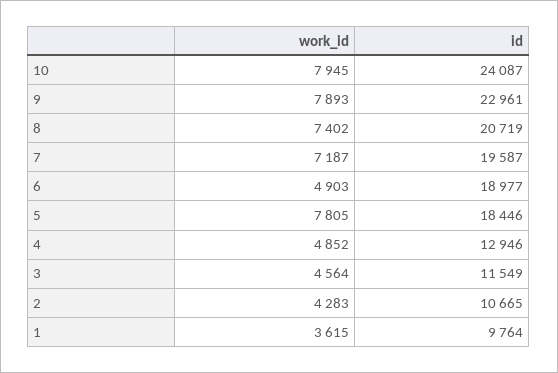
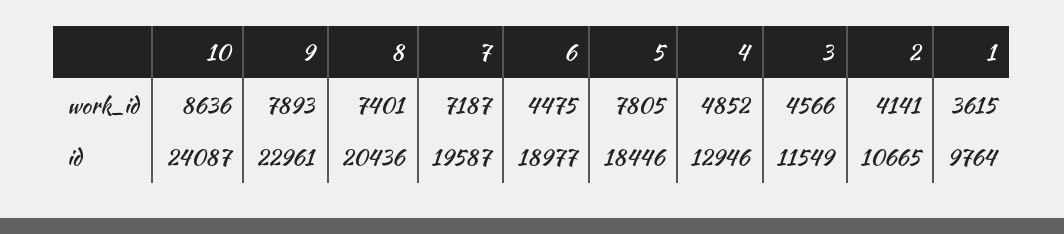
work_id, 10: 7945 -> 8636
work_id, 8: 7402 -> 7401
id, 8: 20719 -> 20436
work_id, 6: 4903 -> 4475
work_id, 3: 4564 -> 4566
work_id, 2: 4283 -> 4141

